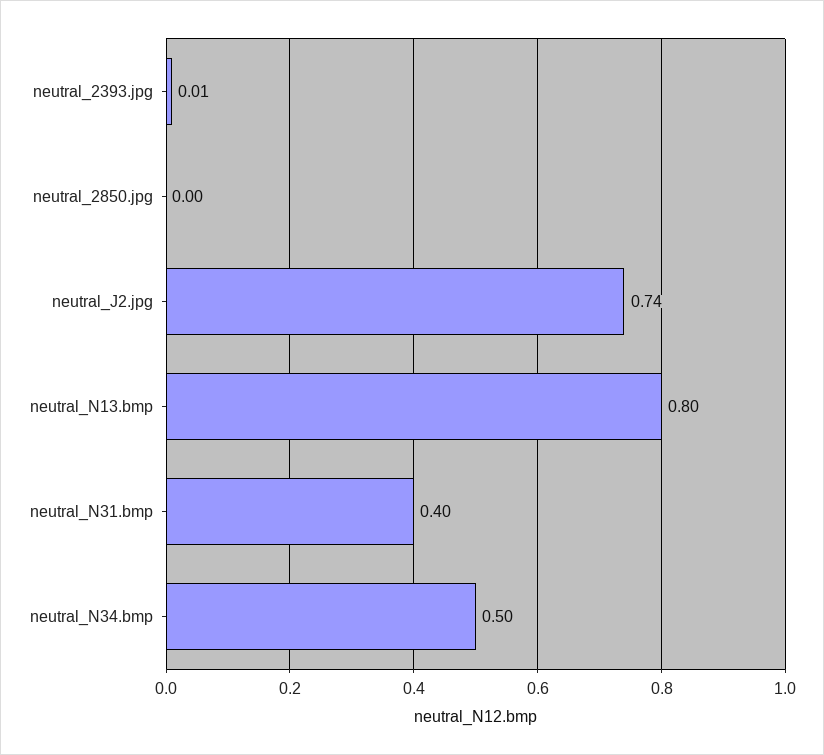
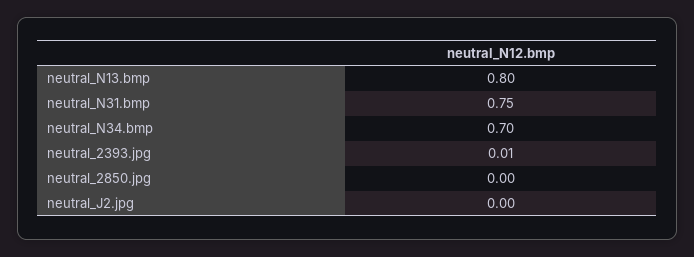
neutral_J2.jpg: 0.74 -> 0
neutral_N31.bmp: 0.4 -> 0.75
neutral_N34.bmp: 0.5 -> 0.7

